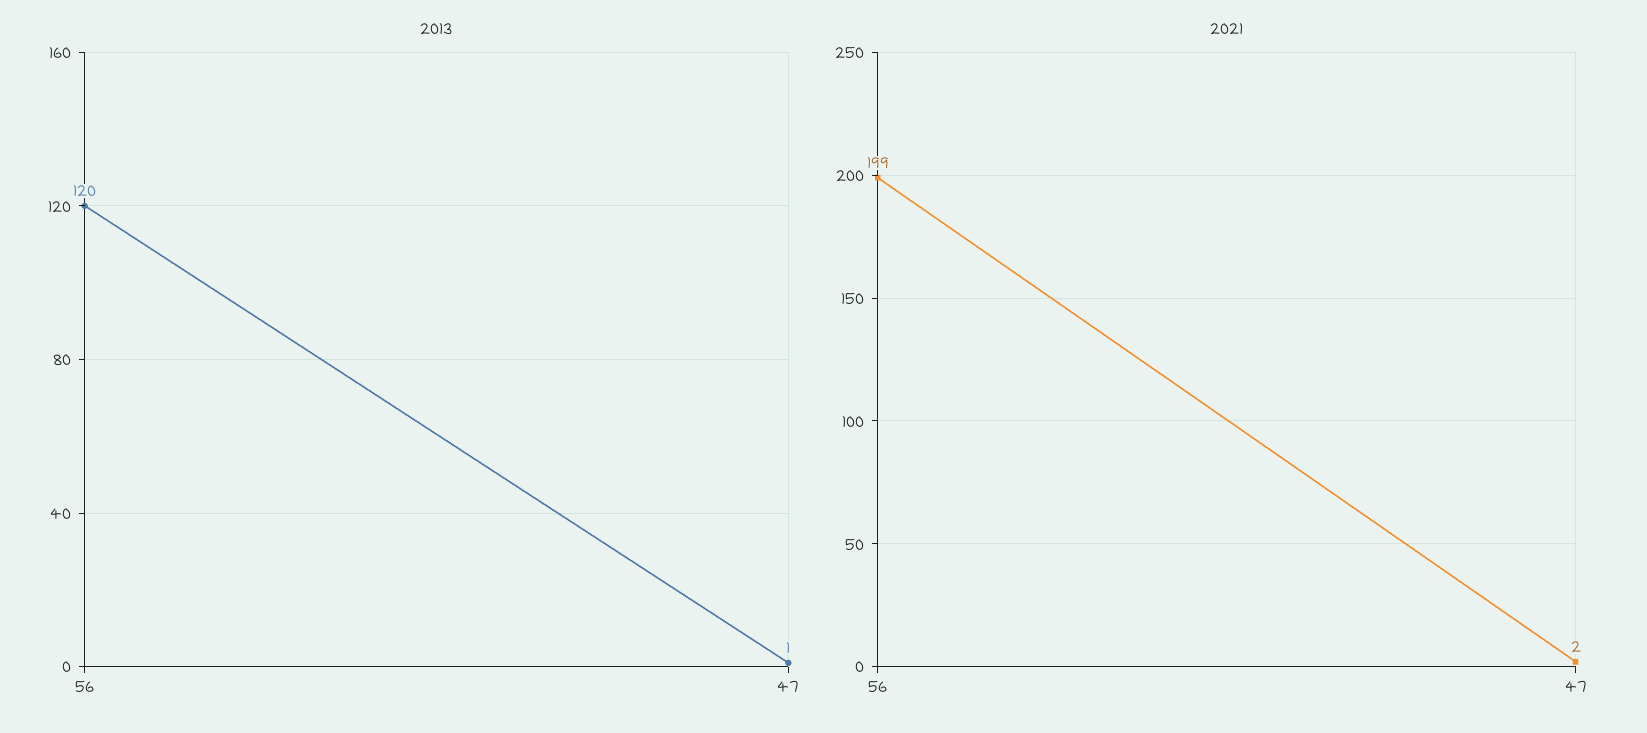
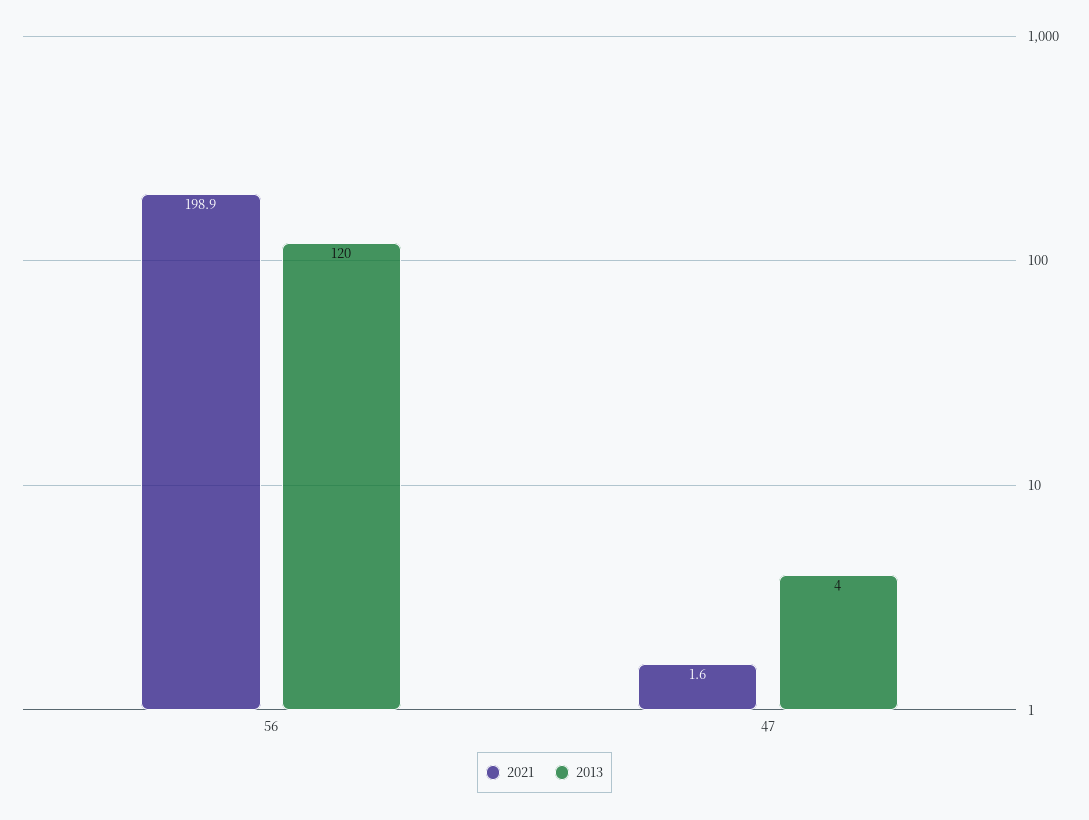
2013, 47: 1 -> 4

